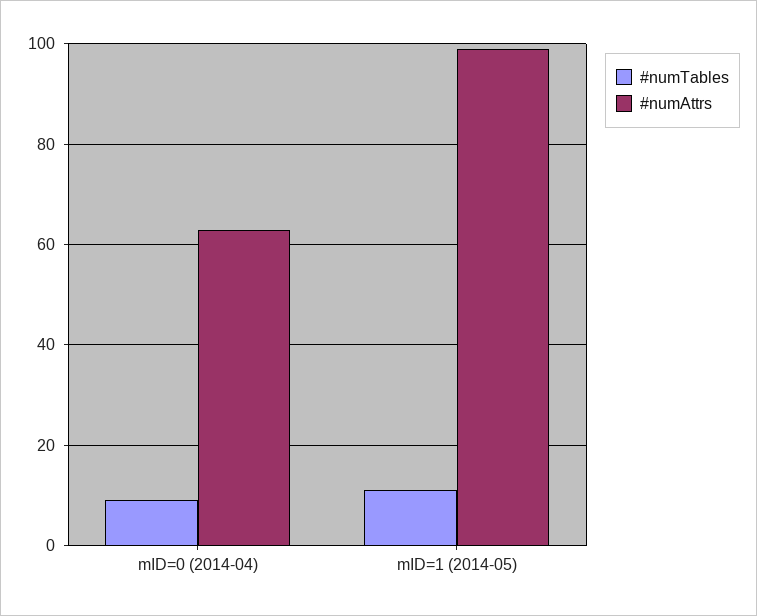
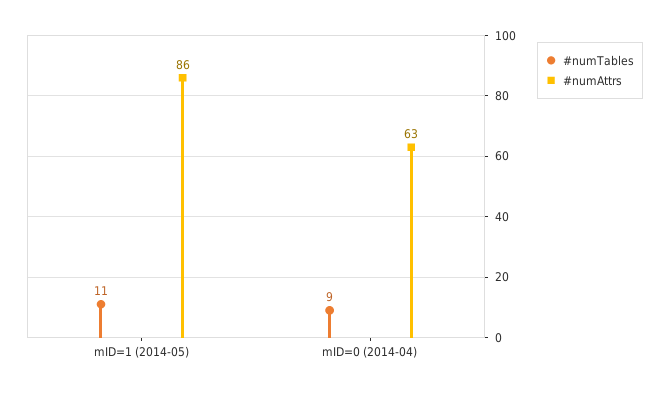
#numAttrs, mID=1 (2014-05): 100 -> 86

